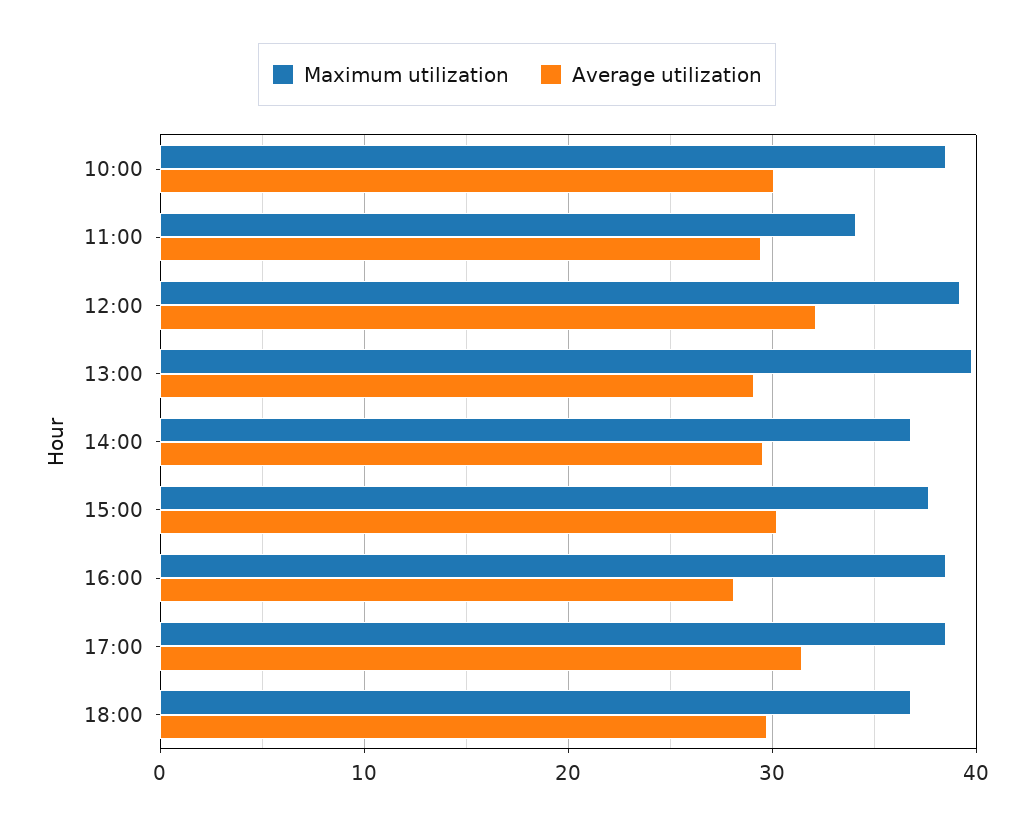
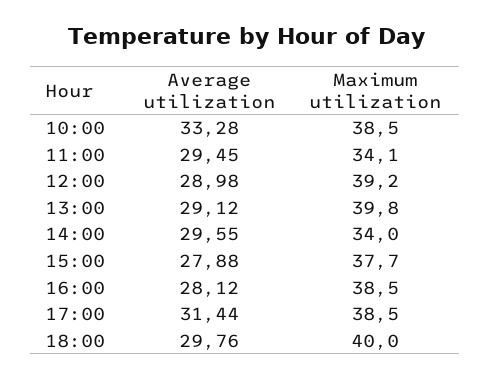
Average utilization, 10:00: 30 -> 33.28
Average utilization, 12:00: 32 -> 28.98
Maximum utilization, 14:00: 37 -> 34
Average utilization, 15:00: 30 -> 27.88
Maximum utilization, 18:00: 37 -> 40

